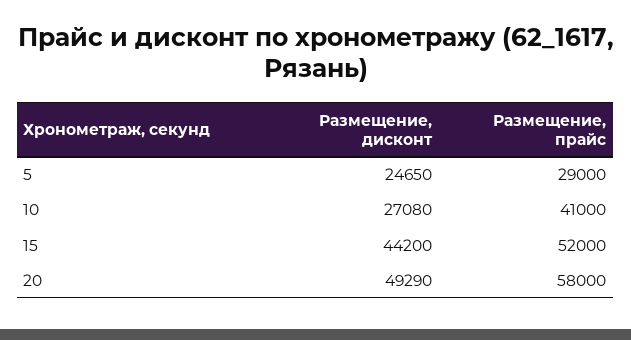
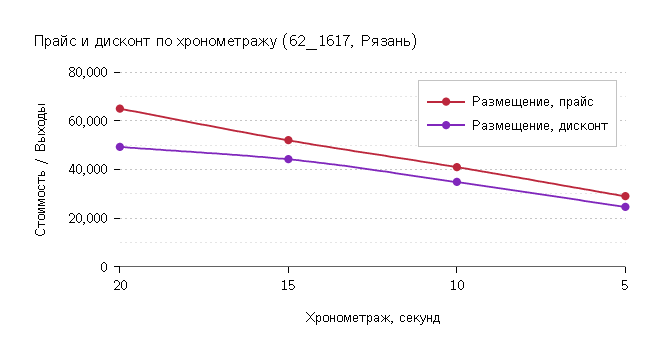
Размещение, дисконт, 10: 27080 -> 35000
Размещение, прайс, 20: 58000 -> 65000

